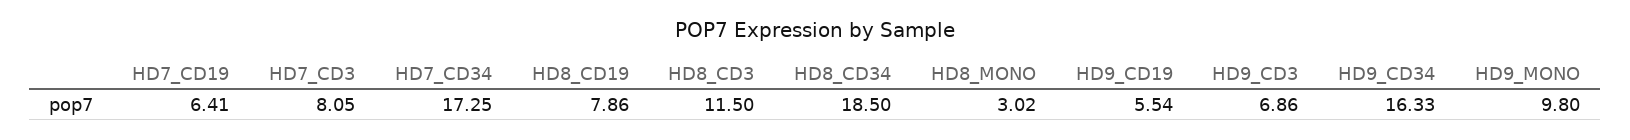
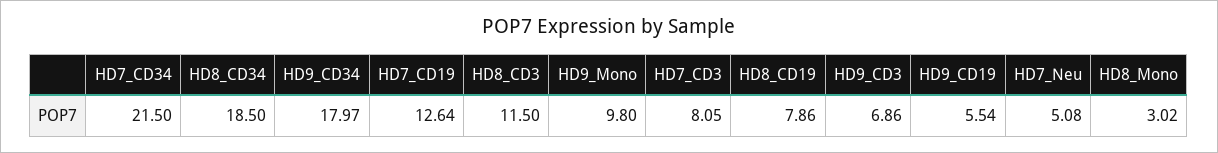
HD7_CD19: 6.41 -> 12.64
HD7_CD34: 17.25 -> 21.5
HD9_CD34: 16.33 -> 17.97
HD7_Neu: none -> 5.08

